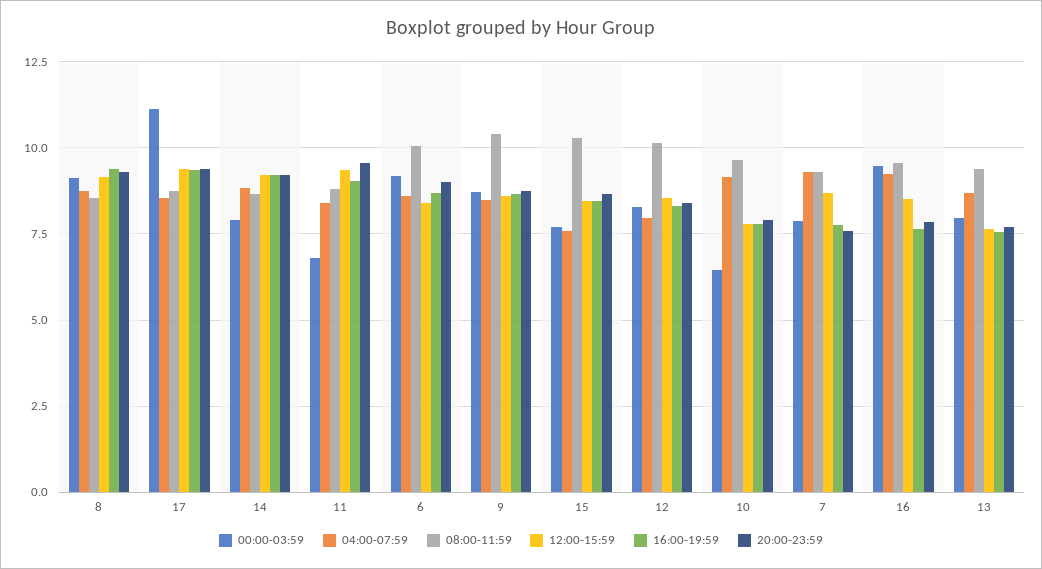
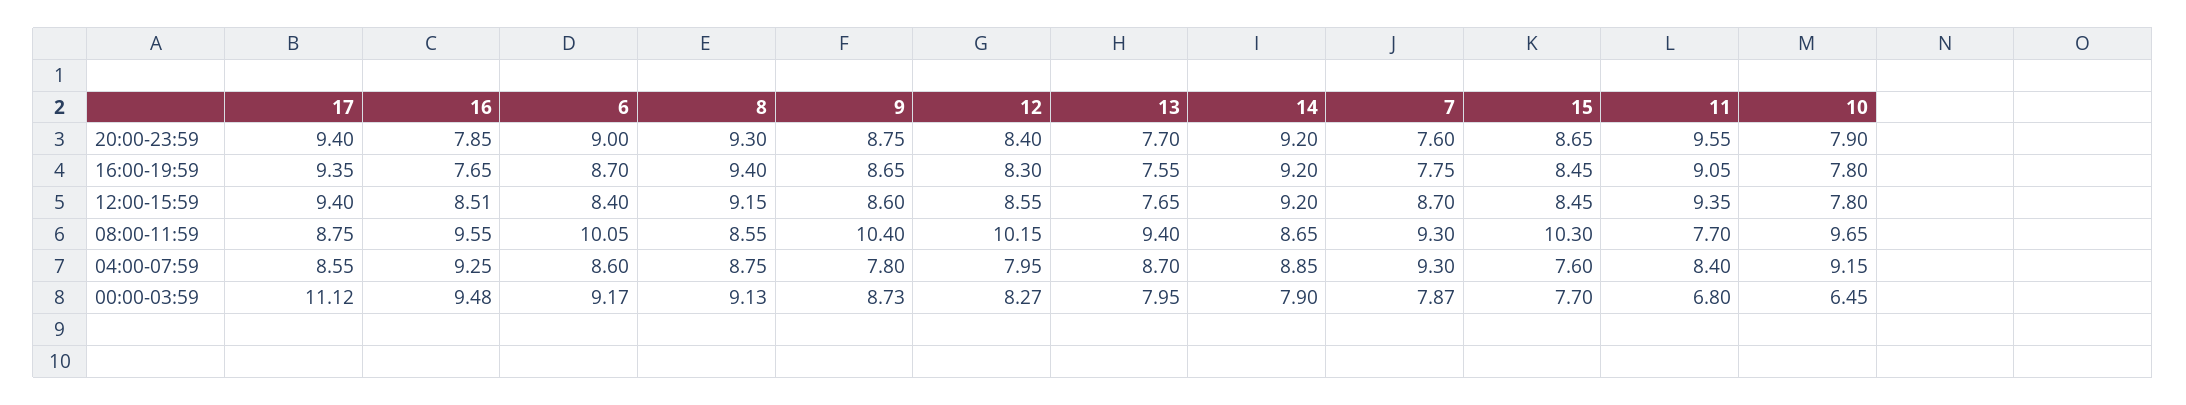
08:00-11:59, 11: 8.75 -> 7.7
04:00-07:59, 9: 8.5 -> 7.8

